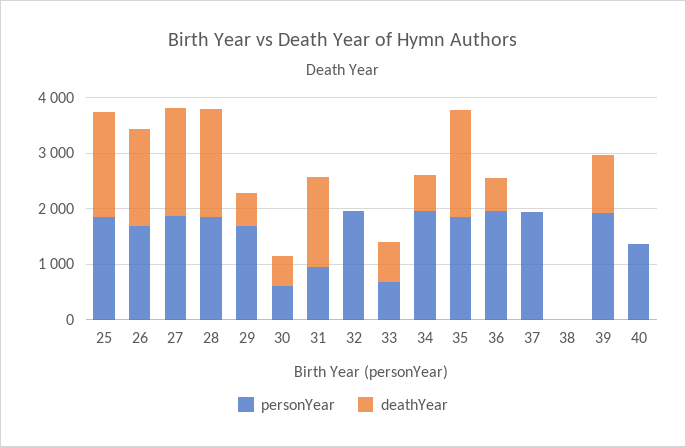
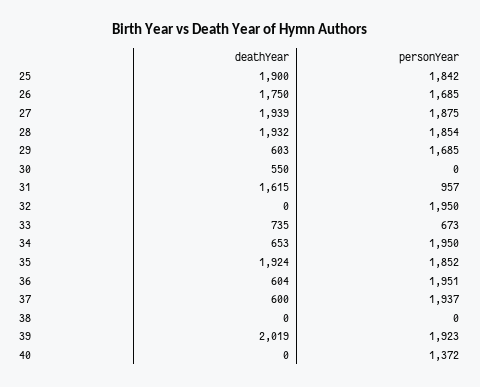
personYear, 30: 600 -> 0
deathYear, 37: 0 -> 600
deathYear, 39: 1000 -> 2019

